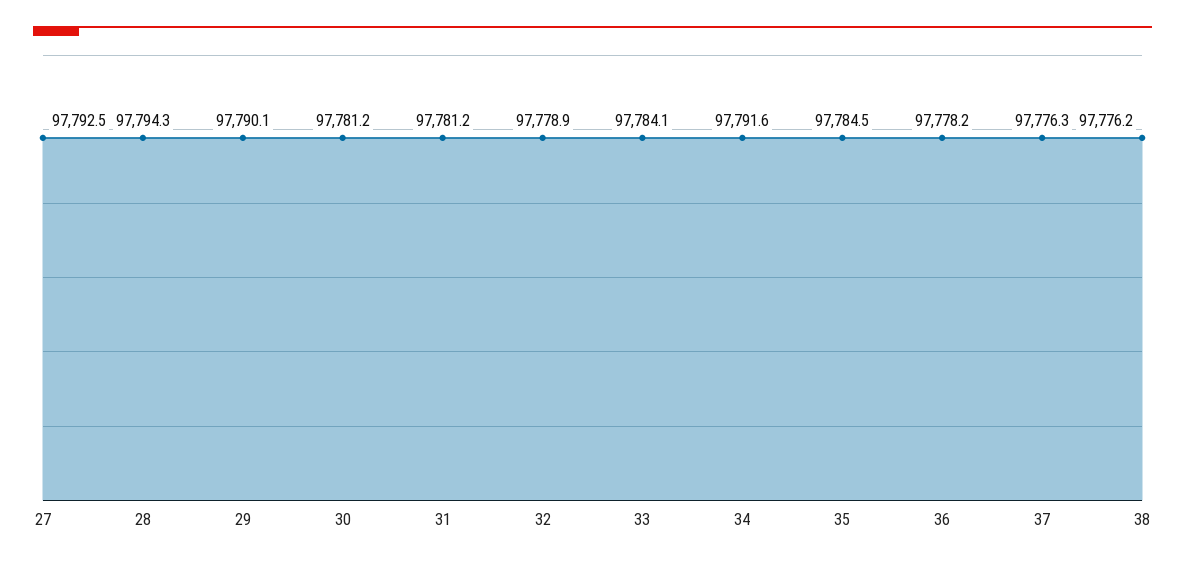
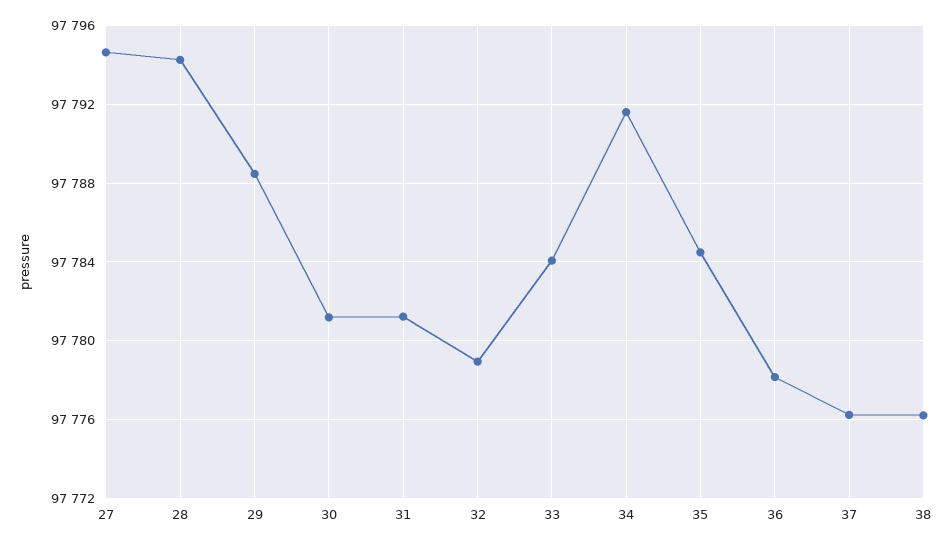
27: 97792.5 -> 97794.5
29: 97790.1 -> 97788.5

